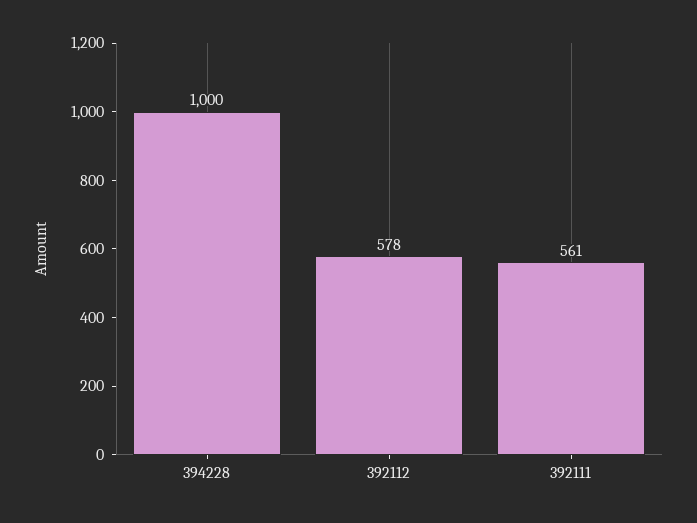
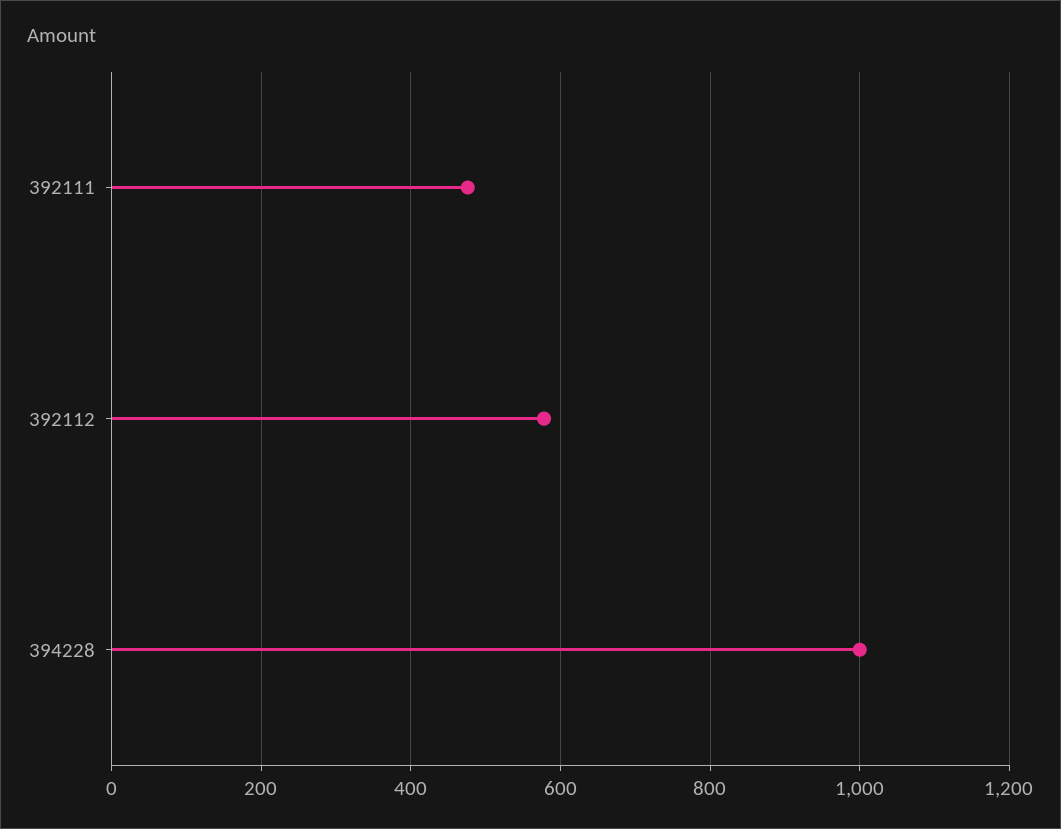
392111: 561 -> 480

